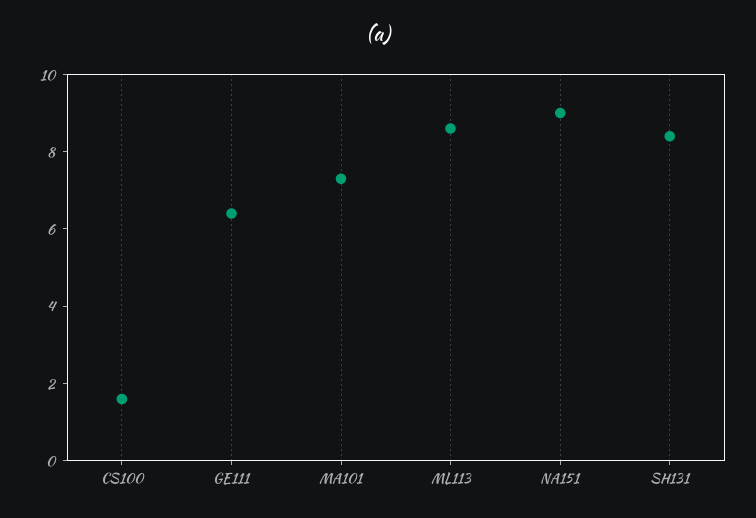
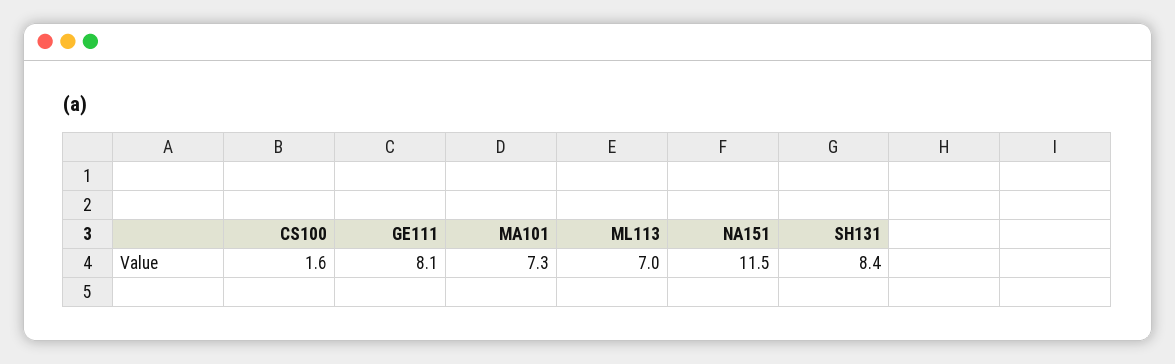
GE111: 6.5 -> 8.1
ML113: 8.5 -> 7
NA151: 9 -> 11.5

